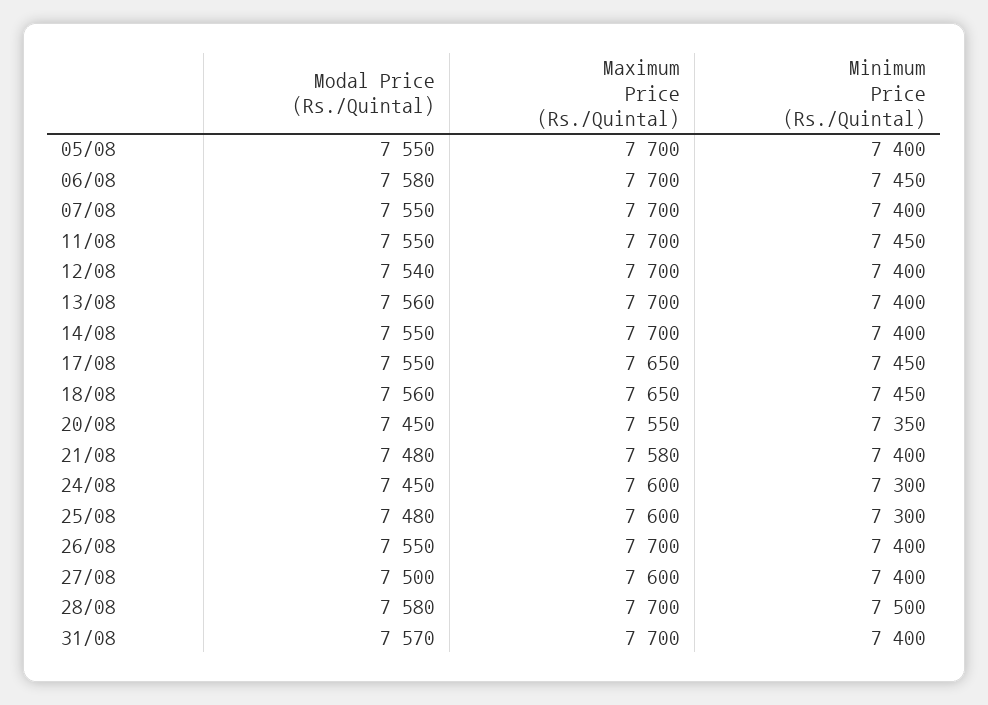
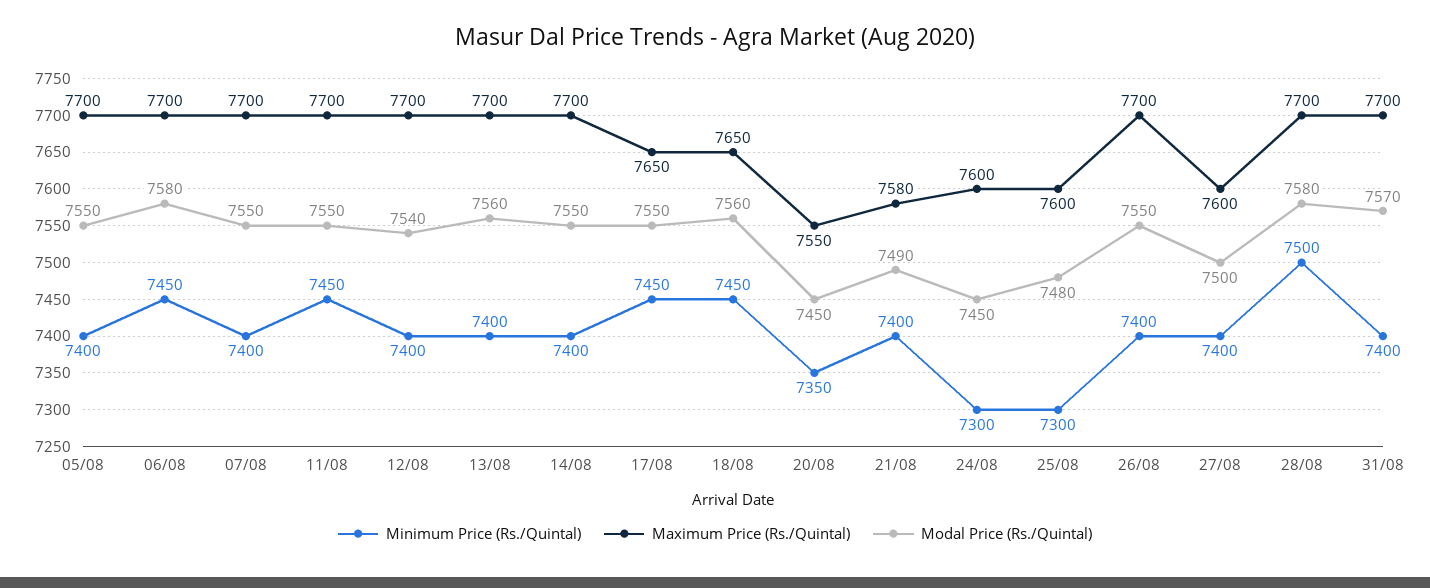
Modal Price (Rs./Quintal), 21/08: 7480 -> 7490

